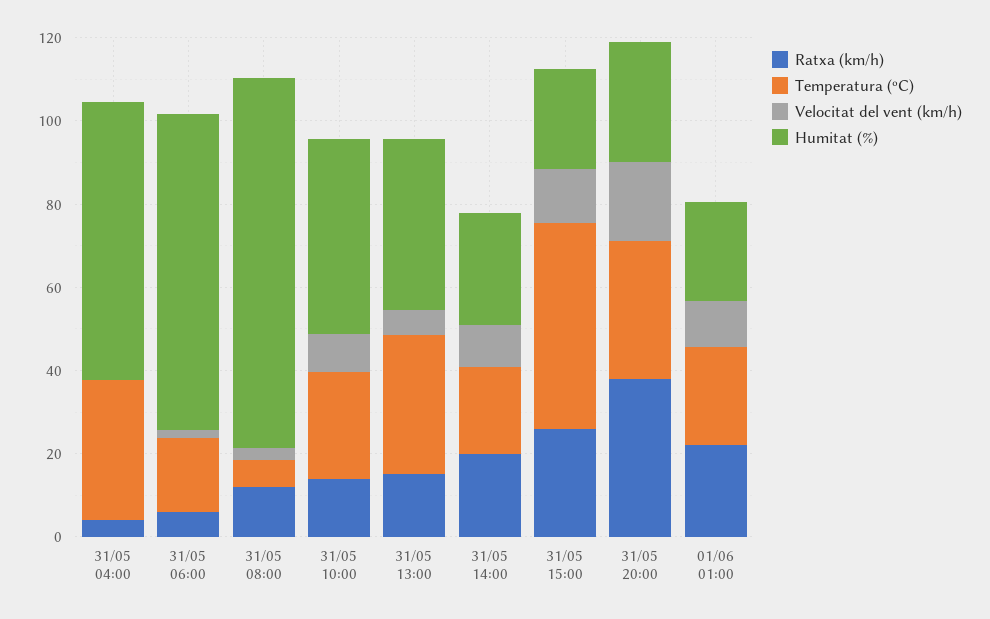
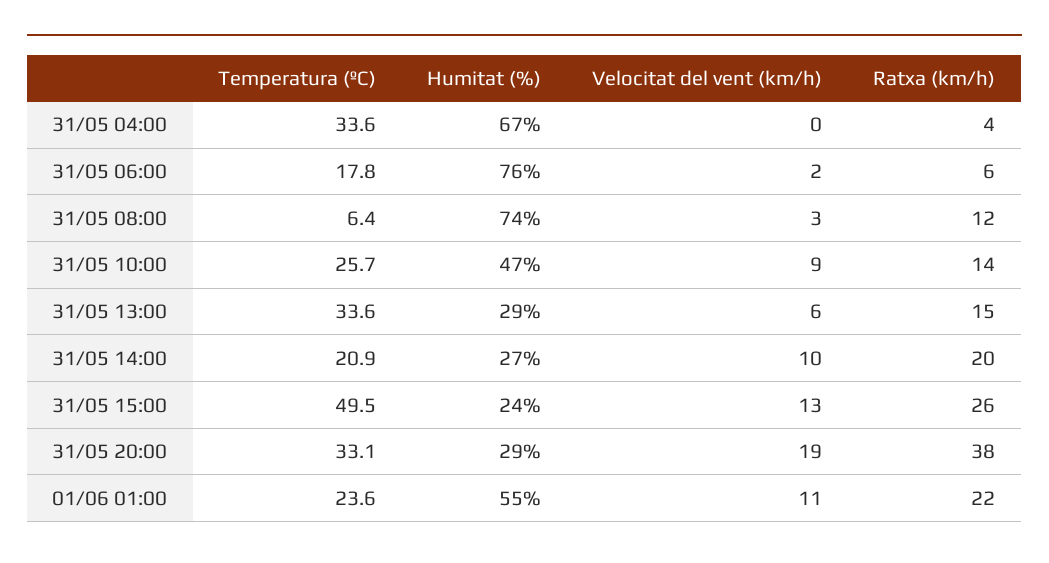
Humitat (%), 31/05 08:00: 90 -> 74
Humitat (%), 31/05 13:00: 40 -> 29
Humitat (%), 01/06 01:00: 25 -> 55

